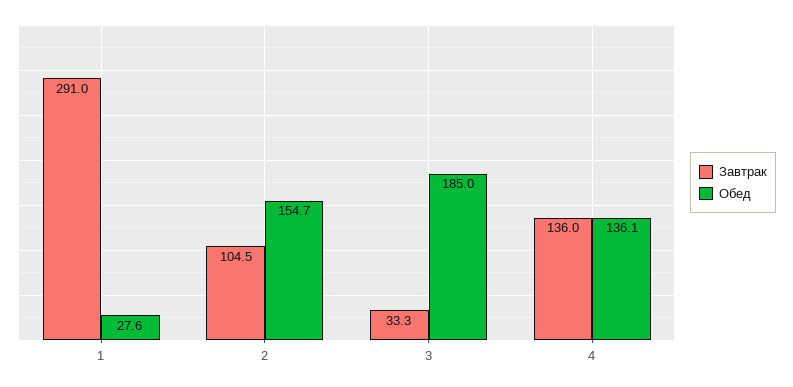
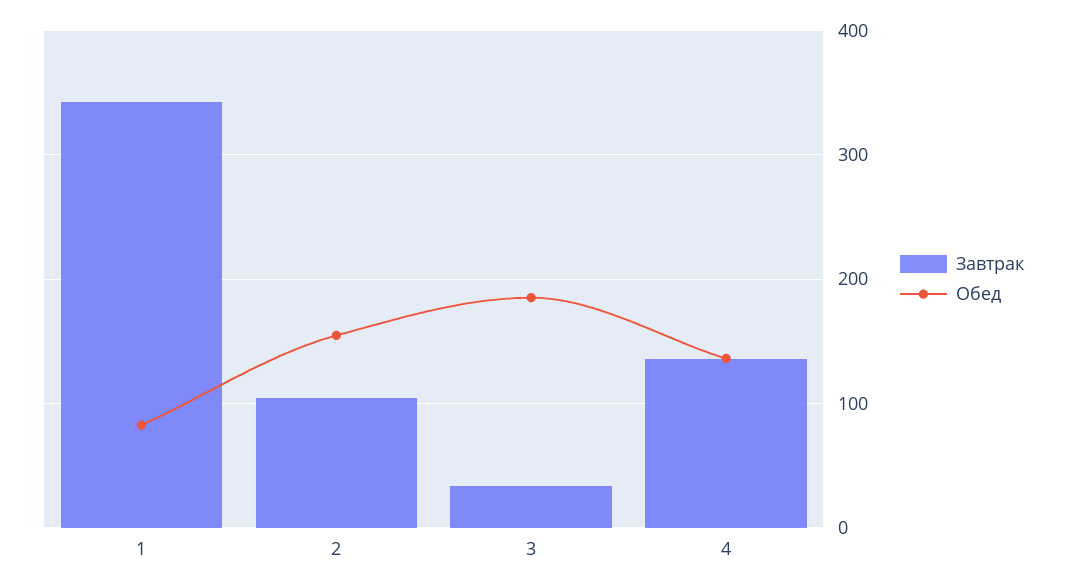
Завтрак, 1: 291 -> 340
Обед, 1: 27.6 -> 80

